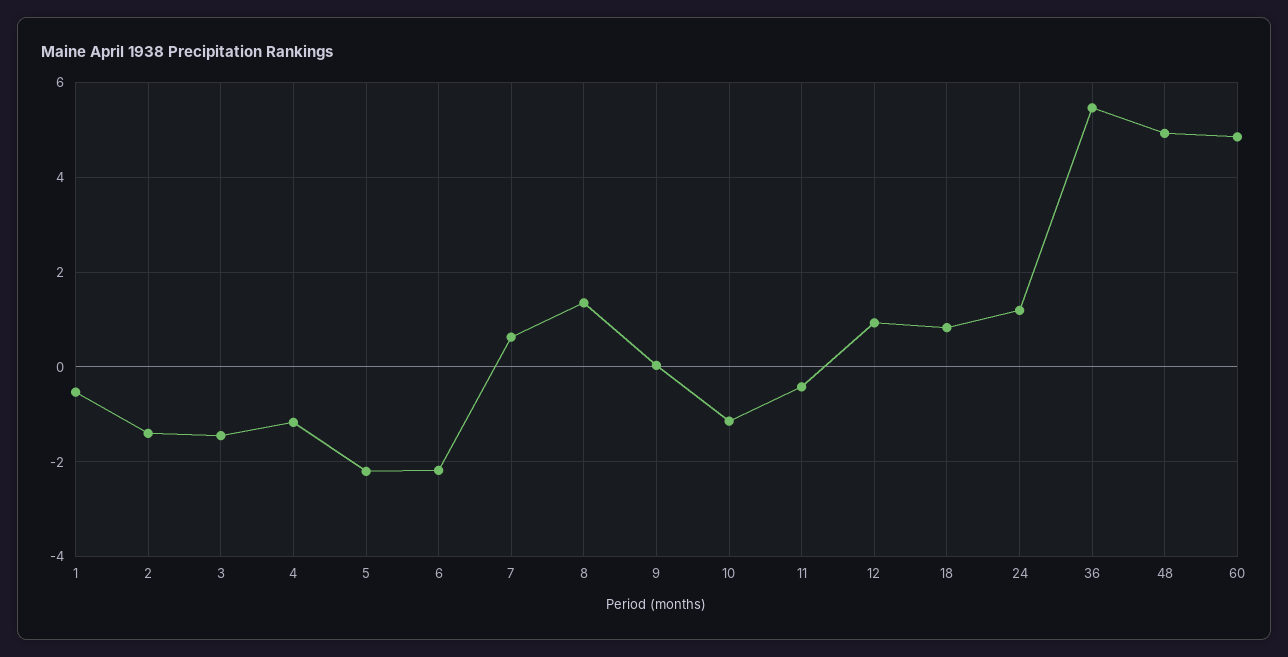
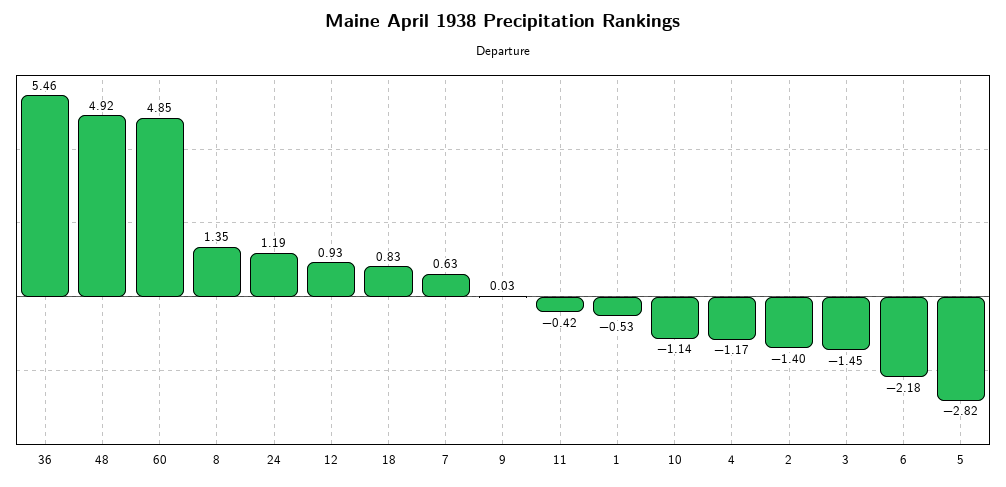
5: -2.2 -> -2.82

